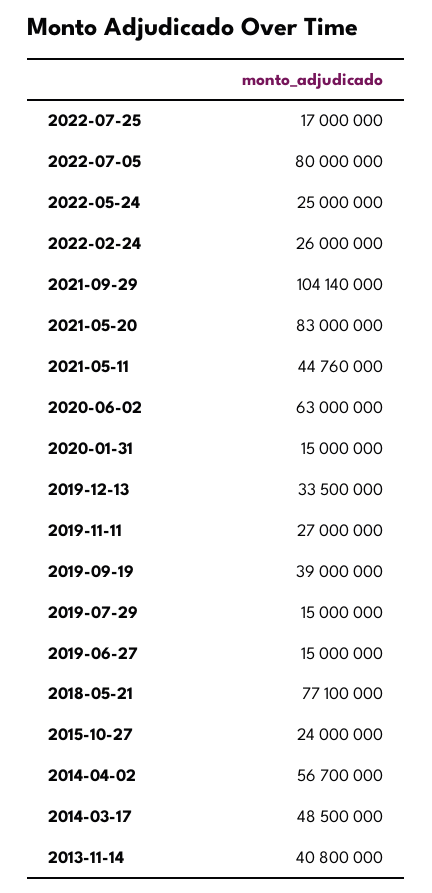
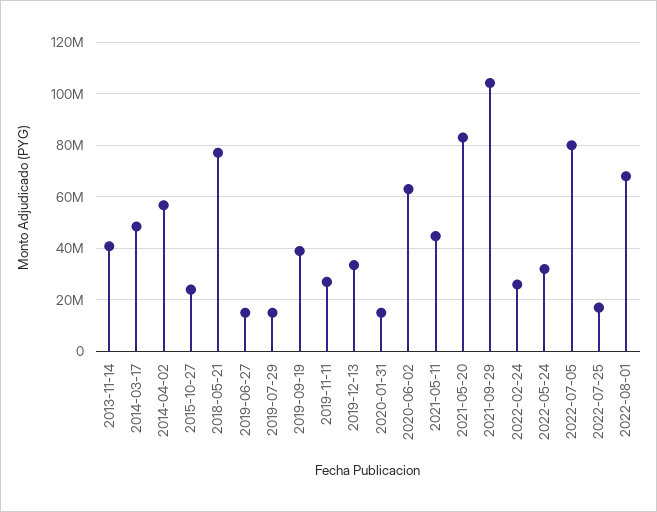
2022-05-24: 25000000 -> 32500000
2022-08-01: none -> 67500000

